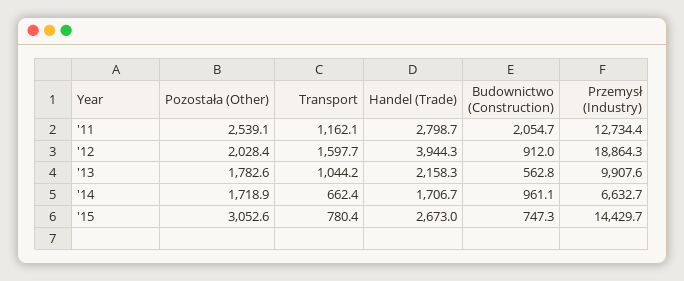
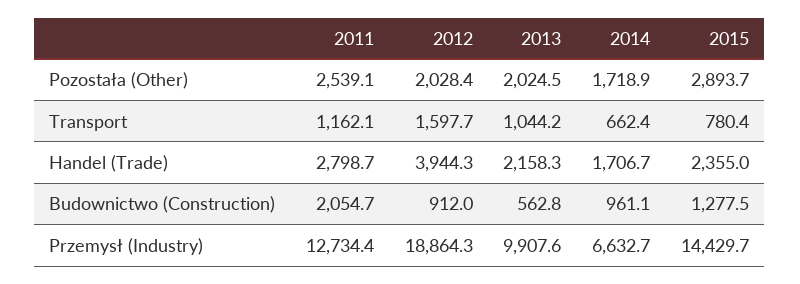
Pozostała (Other), '13: 1782.6 -> 2024.5
Pozostała (Other), '15: 3052.6 -> 2893.7
Handel (Trade), '15: 2673 -> 2355
Budownictwo (Construction), '15: 747.3 -> 1277.5

